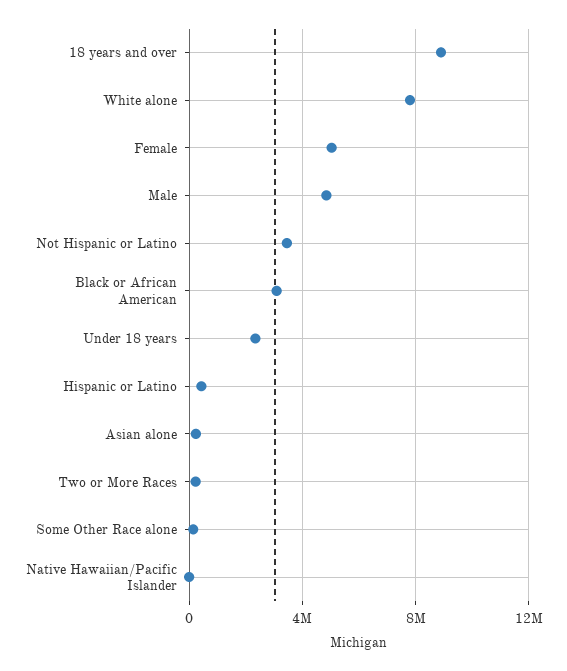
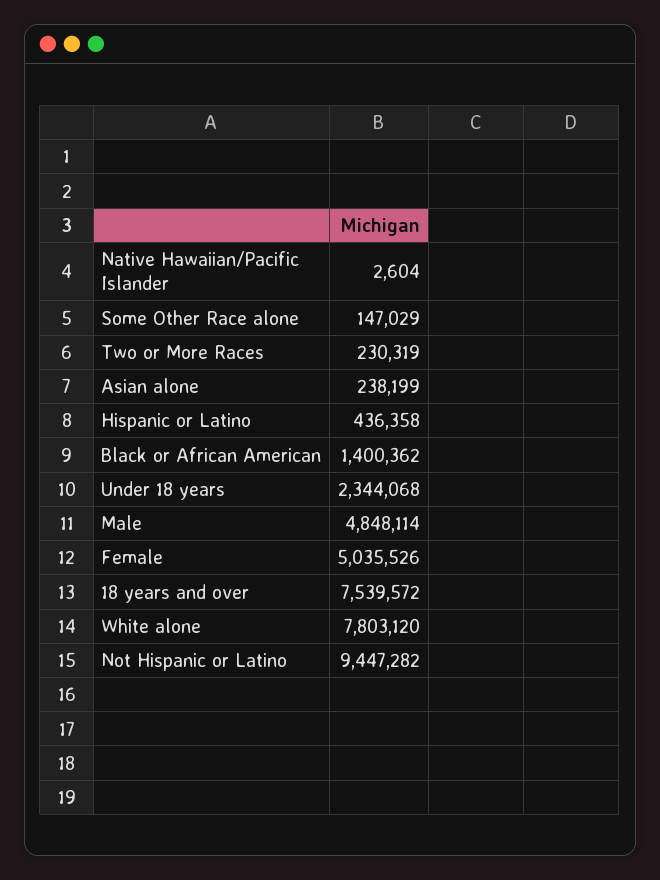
18 years and over: 9000000 -> 7539572
Not Hispanic or Latino: 3500000 -> 9447282
Black or African American: 3000000 -> 1400362

